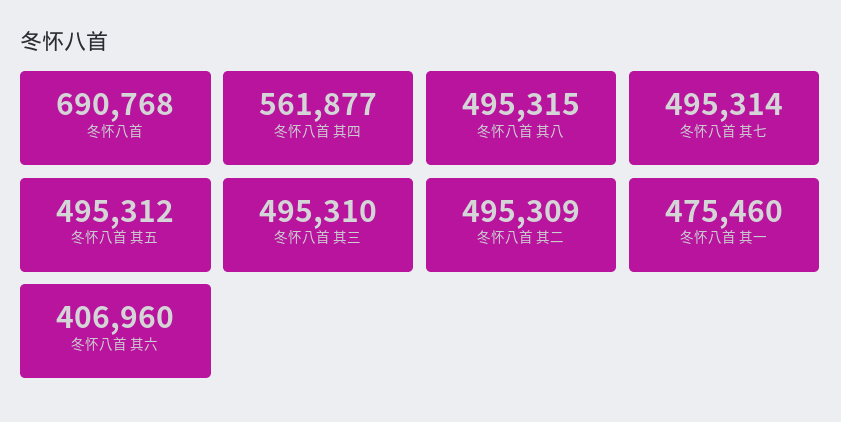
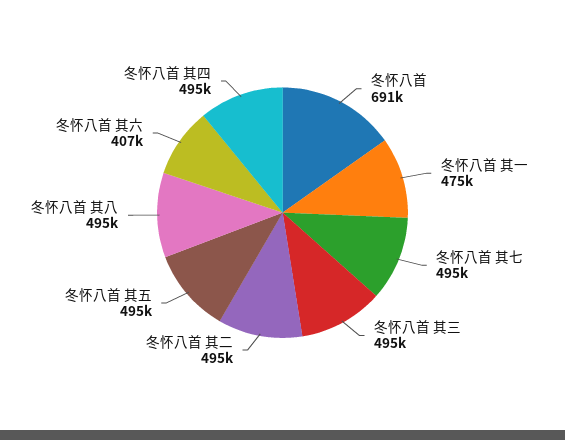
冬怀八首 其四: 561877 -> 495000

